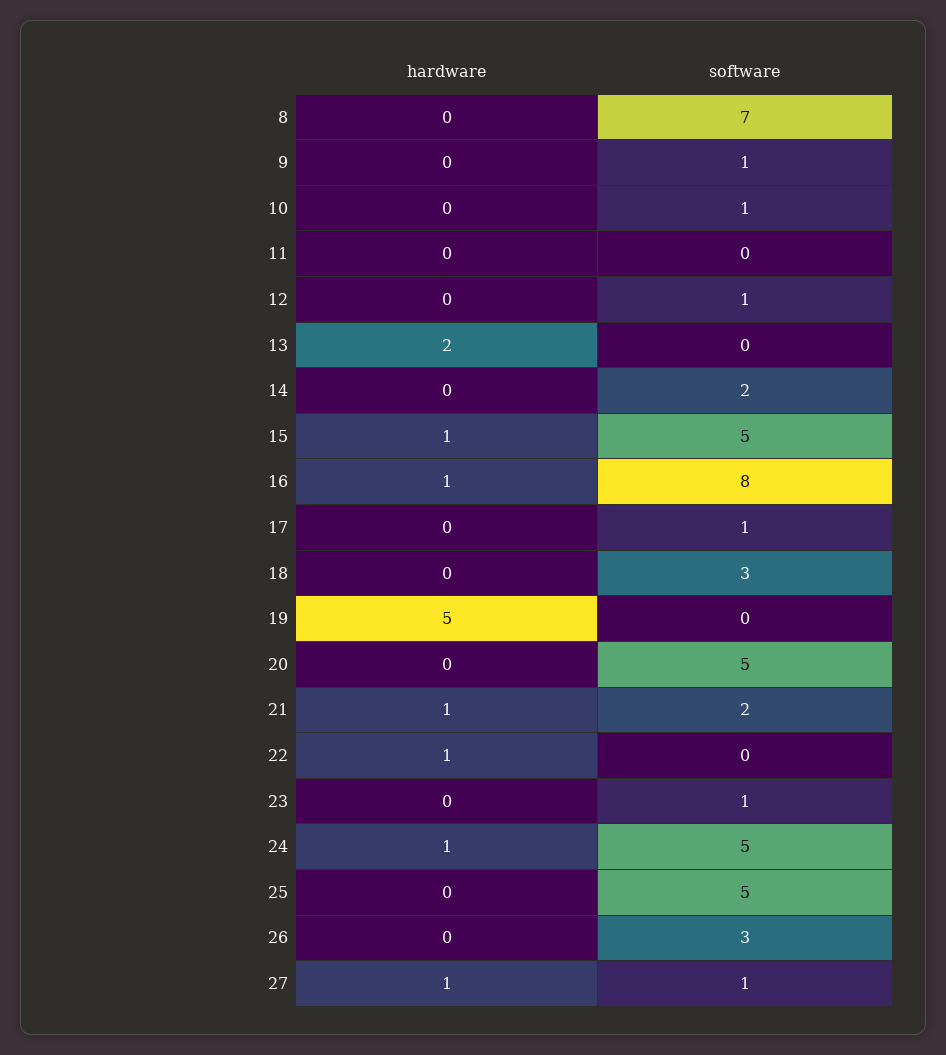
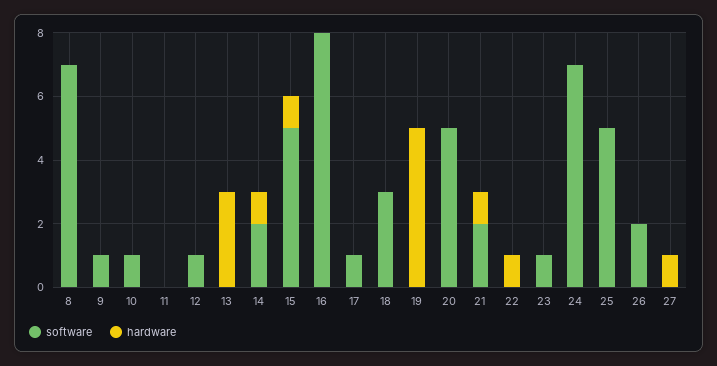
hardware, 13: 2 -> 3
hardware, 14: 0 -> 1
hardware, 16: 1 -> 0
hardware, 24: 1 -> 0
software, 24: 5 -> 7
software, 26: 3 -> 2
software, 27: 1 -> 0

